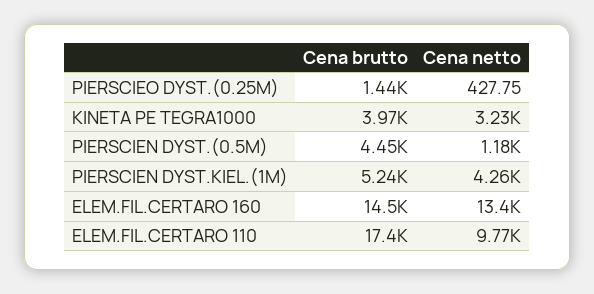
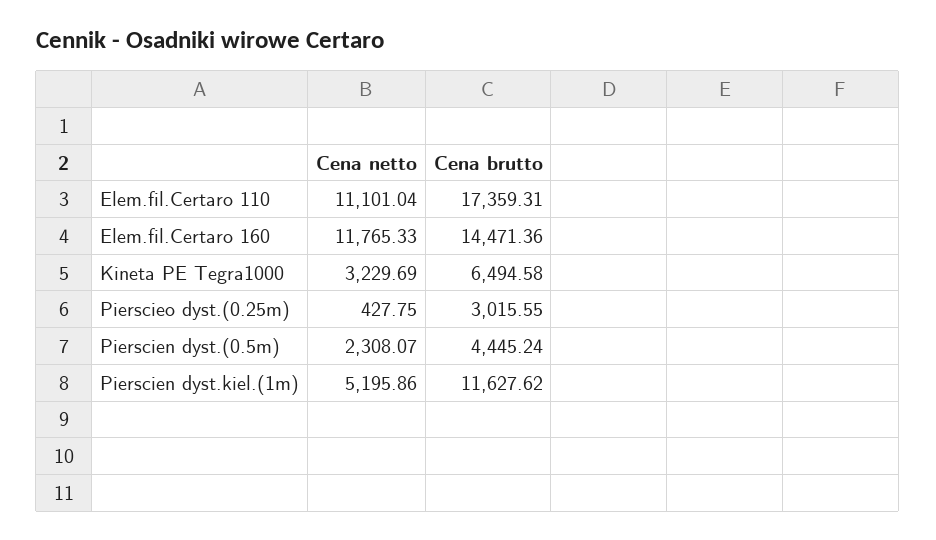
Cena brutto, PIERSCIEO DYST.(0.25M): 1440 -> 3015.55
Cena brutto, KINETA PE TEGRA1000: 3970 -> 6494.58
Cena netto, PIERSCIEN DYST.(0.5M): 1180 -> 2308.07
Cena brutto, PIERSCIEN DYST.KIEL.(1M): 5240 -> 11627.62
Cena netto, PIERSCIEN DYST.KIEL.(1M): 4260 -> 5195.86
Cena netto, ELEM.FIL.CERTARO 160: 13400 -> 11765.33
Cena netto, ELEM.FIL.CERTARO 110: 9770 -> 11101.04

